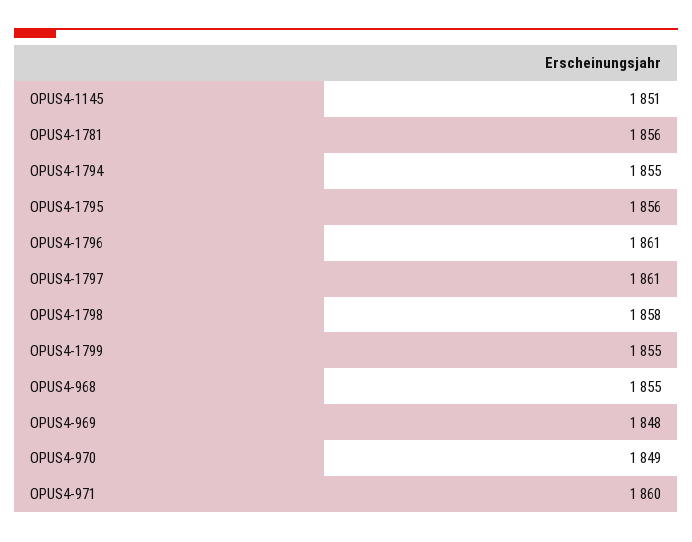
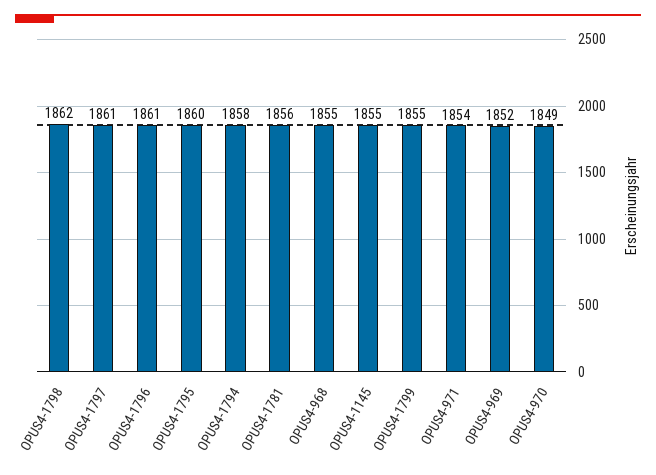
OPUS4-1145: 1851 -> 1855
OPUS4-1794: 1855 -> 1858
OPUS4-1795: 1856 -> 1860
OPUS4-1798: 1858 -> 1862
OPUS4-969: 1848 -> 1852
OPUS4-971: 1860 -> 1854

